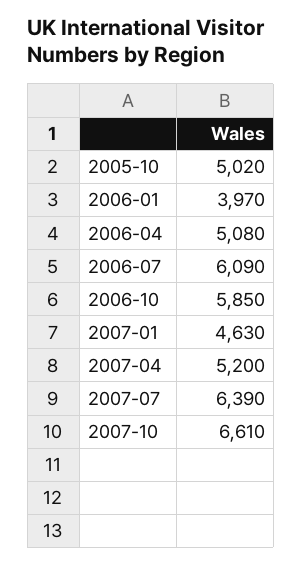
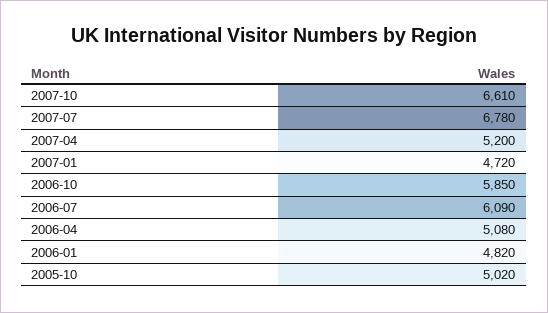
2006-01: 3970 -> 4820
2007-01: 4630 -> 4720
2007-07: 6390 -> 6780

